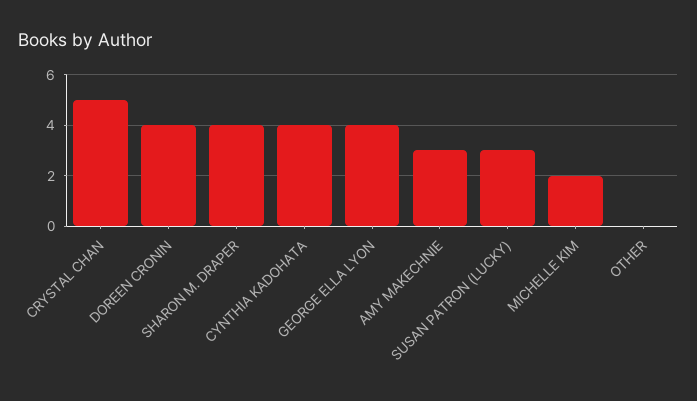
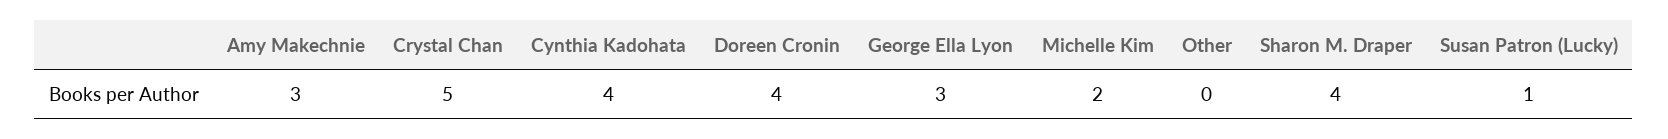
GEORGE ELLA LYON: 4 -> 3
SUSAN PATRON (LUCKY): 3 -> 1

